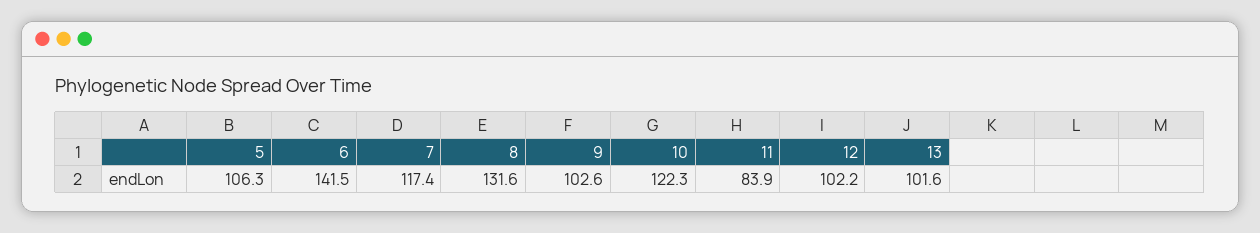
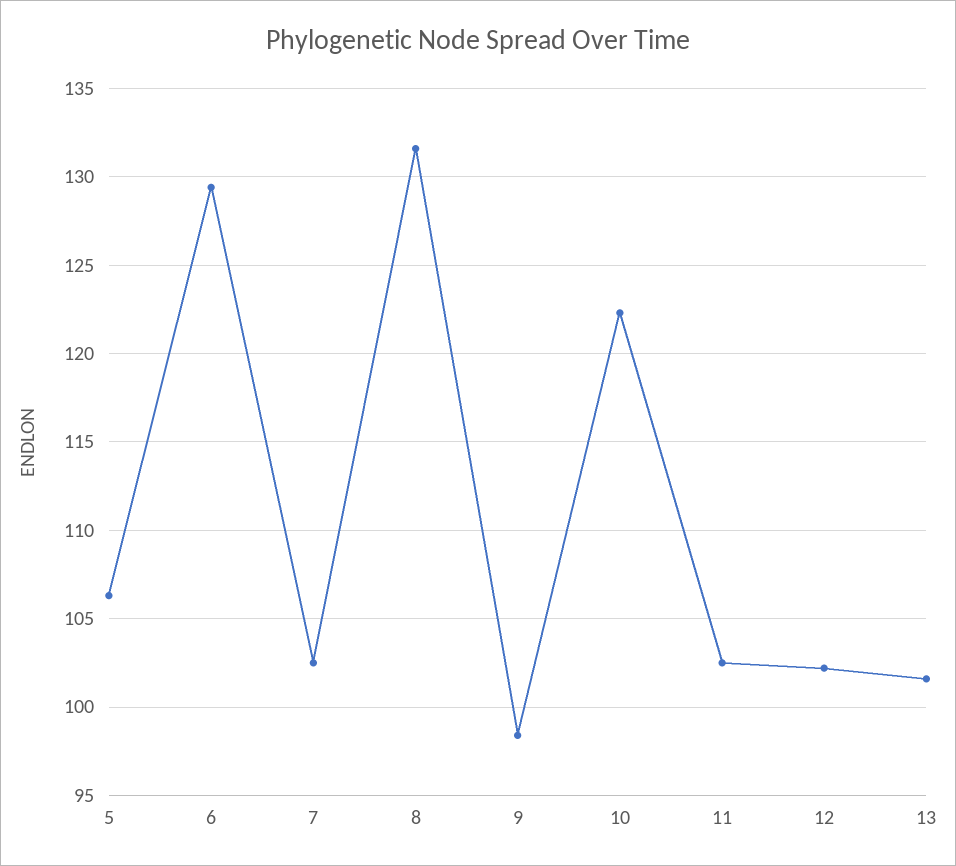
6: 141.5 -> 129.5
7: 117.4 -> 102.5
9: 102.6 -> 98.5
11: 83.9 -> 102.5

